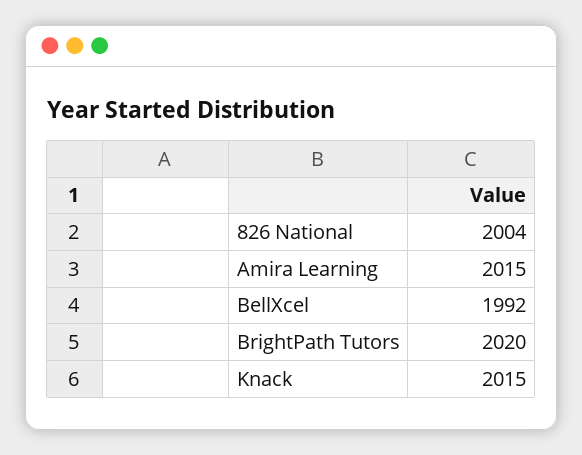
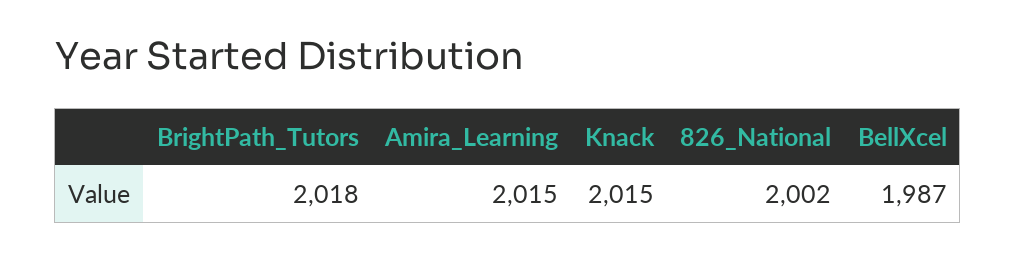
826 National: 2004 -> 2002
BellXcel: 1992 -> 1987
BrightPath Tutors: 2020 -> 2018

